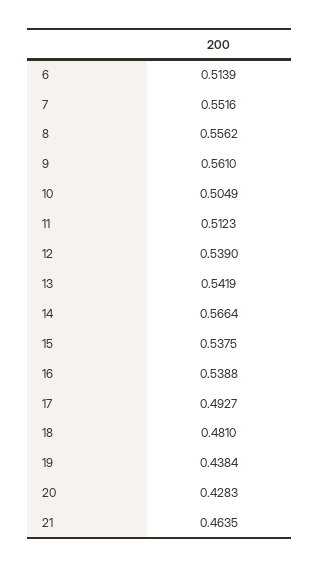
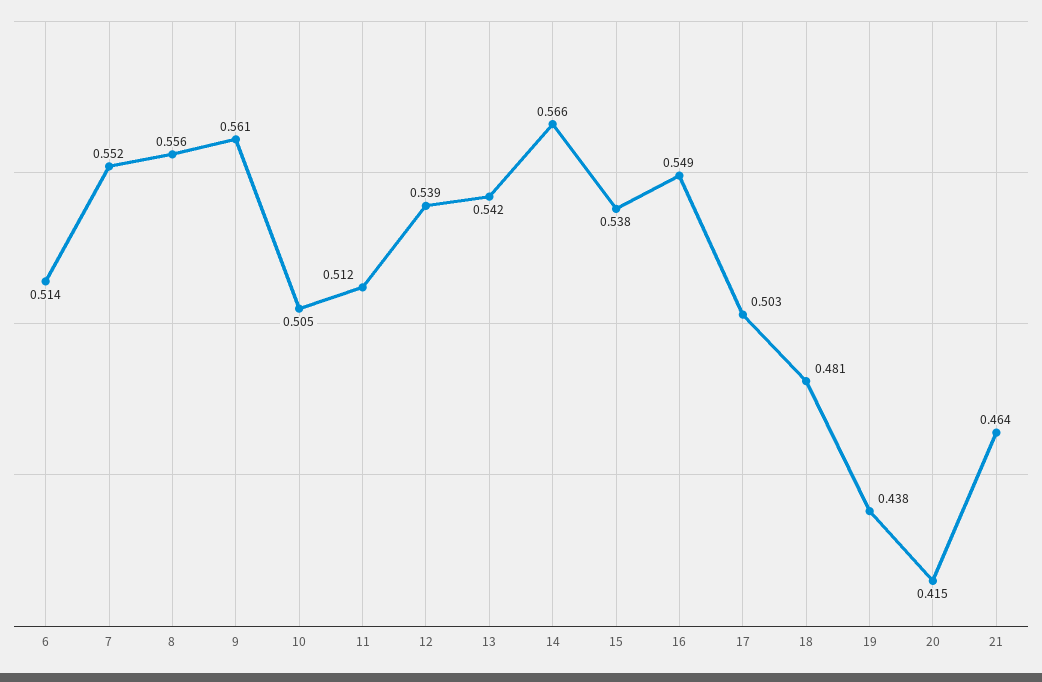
16: 0.5388 -> 0.549
17: 0.4927 -> 0.503
20: 0.4283 -> 0.415

